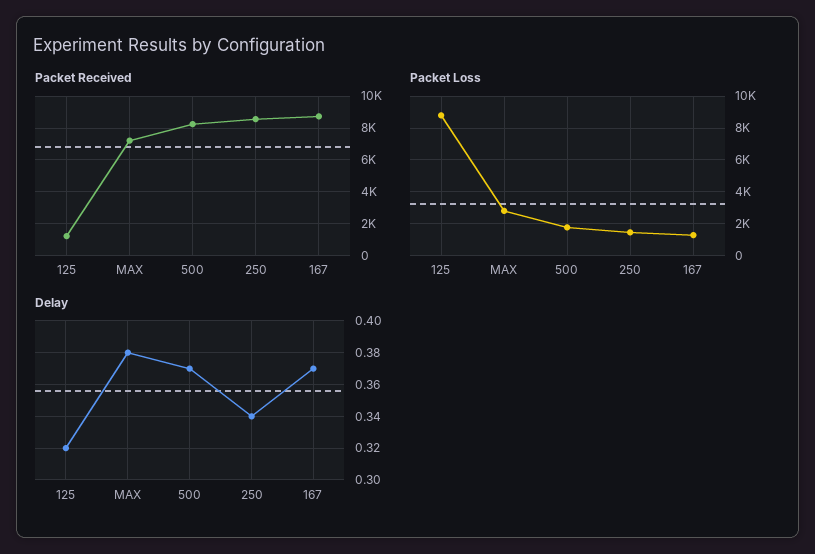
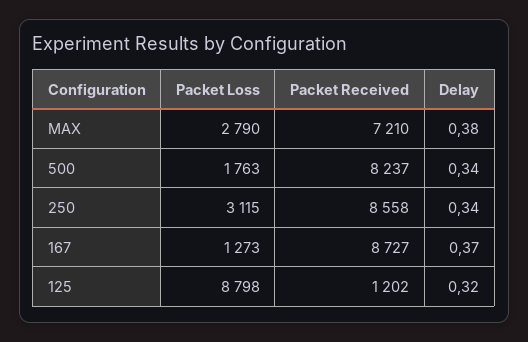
Packet Loss, 250: 1500 -> 3115
Delay, 500: 0.37 -> 0.34

